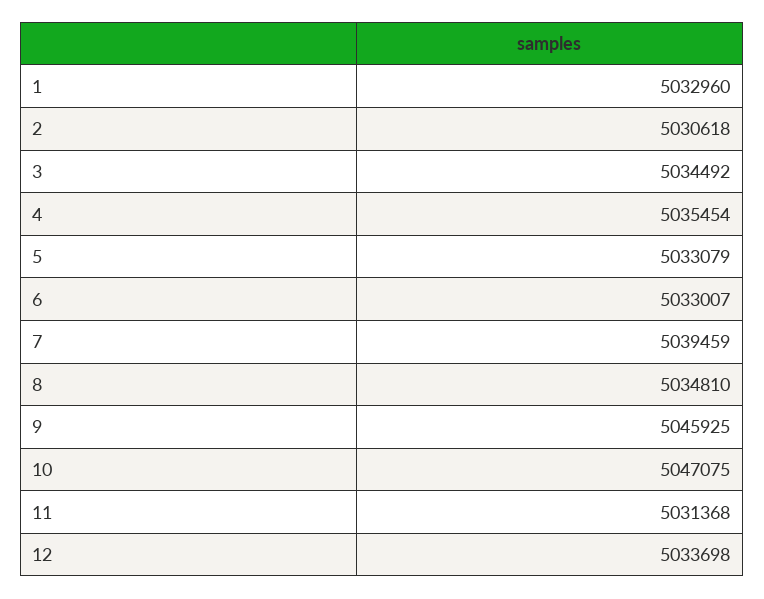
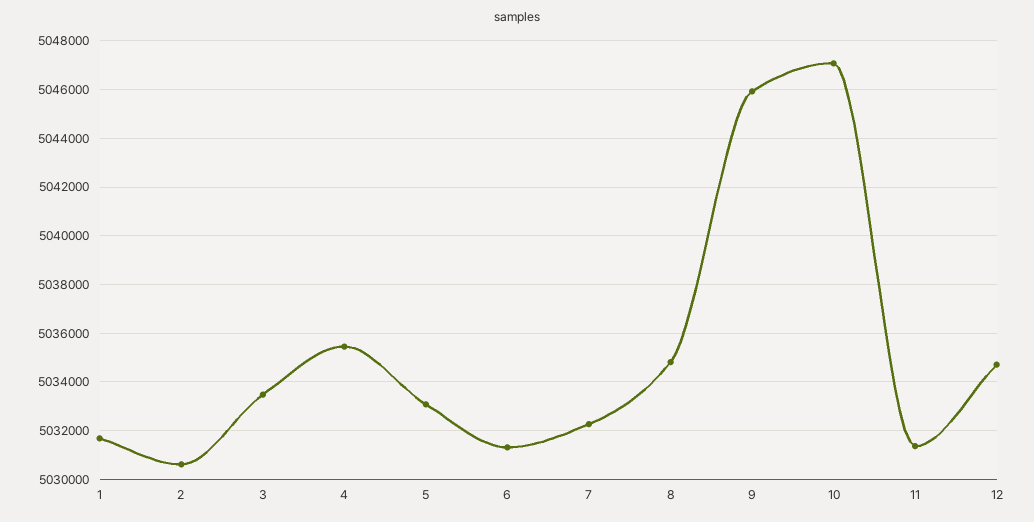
1: 5032960 -> 5031750
3: 5034492 -> 5033500
6: 5033007 -> 5031250
7: 5039459 -> 5032250
12: 5033698 -> 5034750

